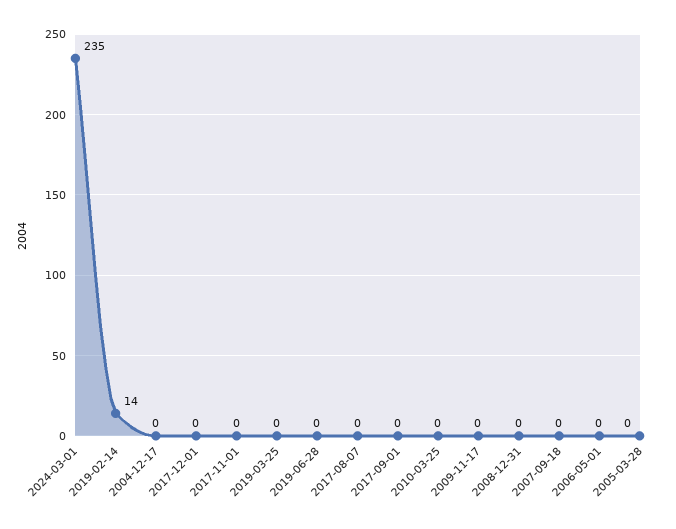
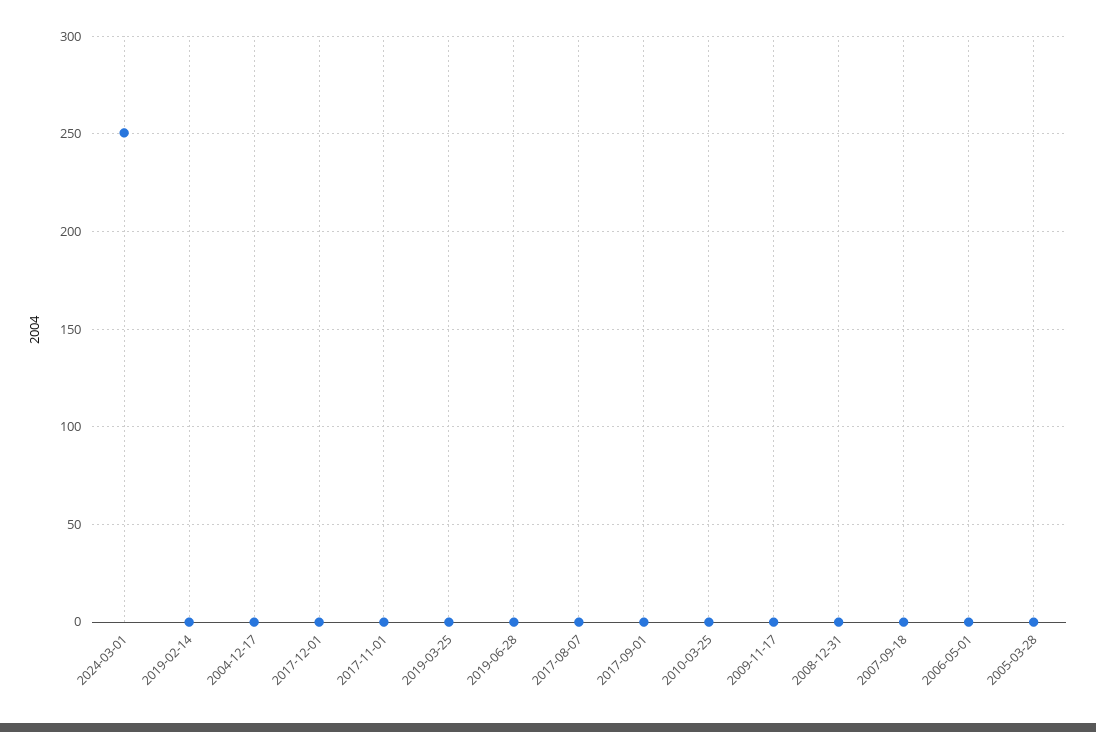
2024-03-01: 235 -> 250
2019-02-14: 14 -> 0

